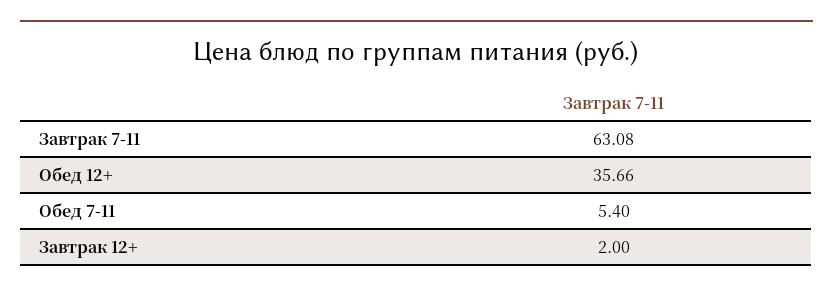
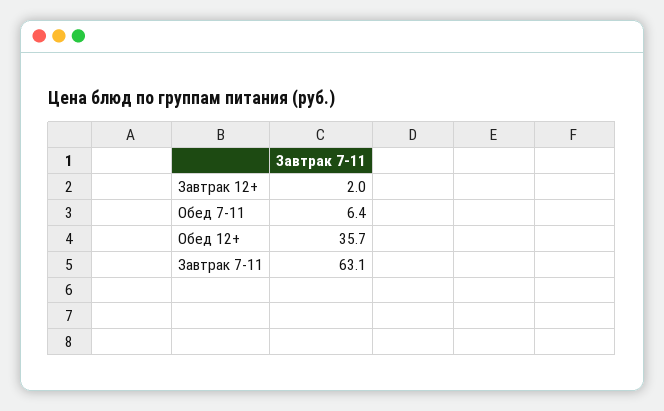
Обед 7-11: 5.4 -> 6.4

